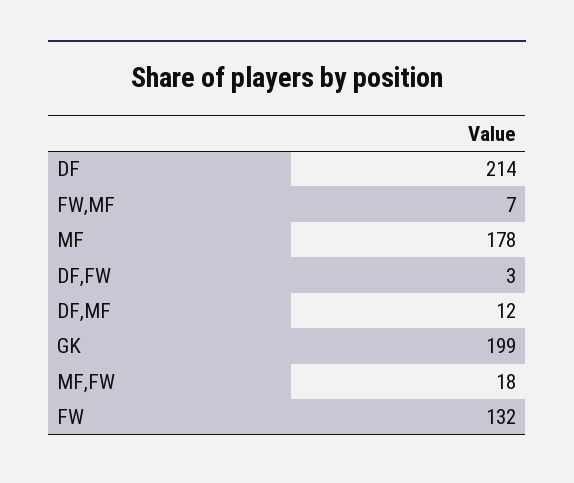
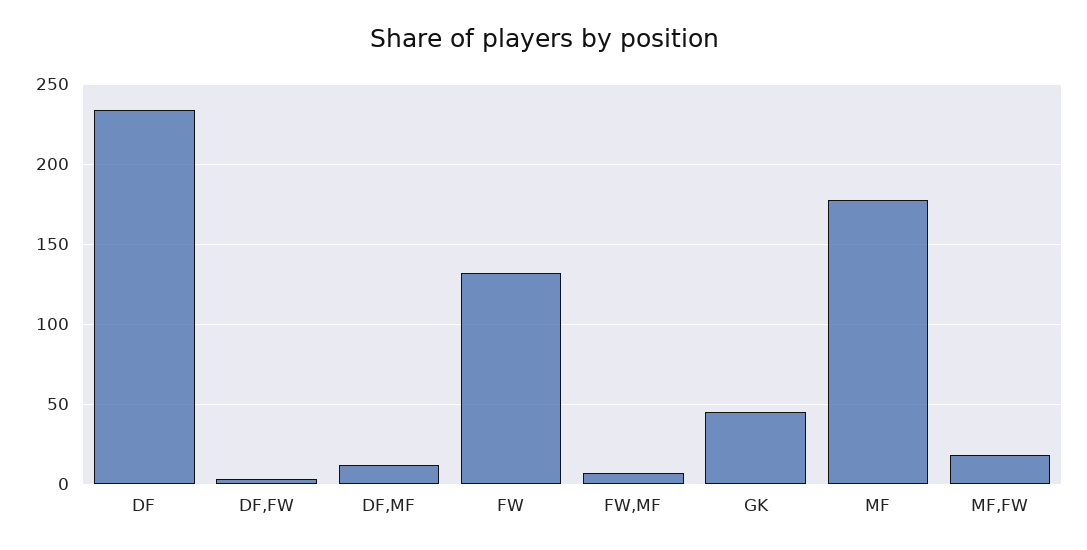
DF: 214 -> 235
GK: 199 -> 45

